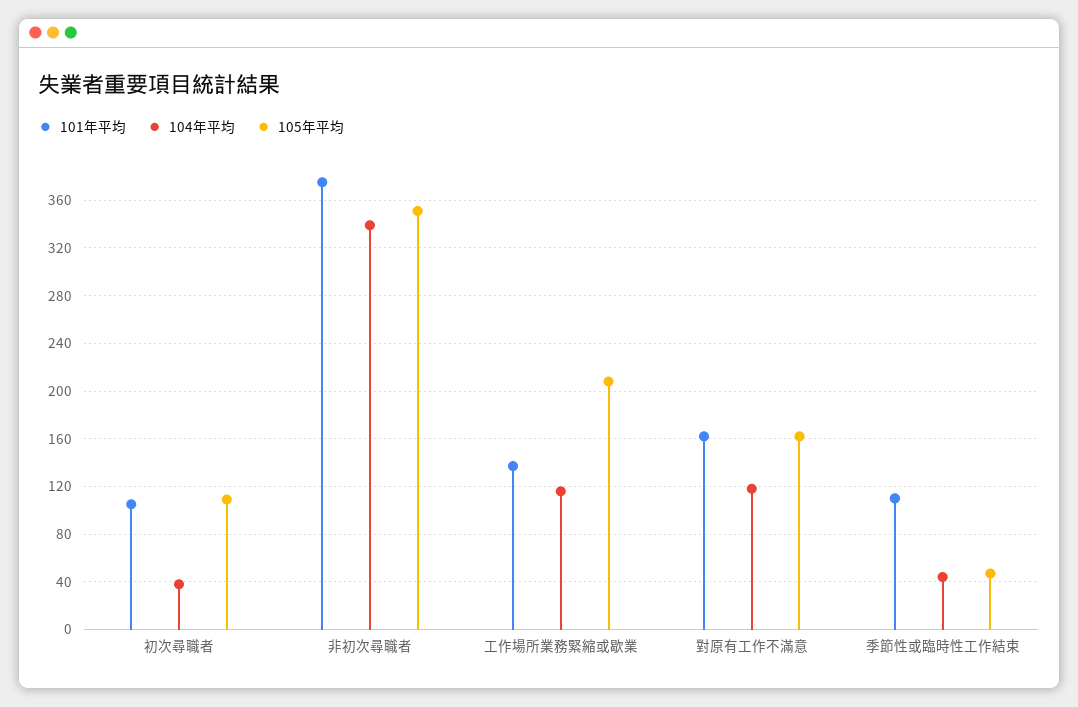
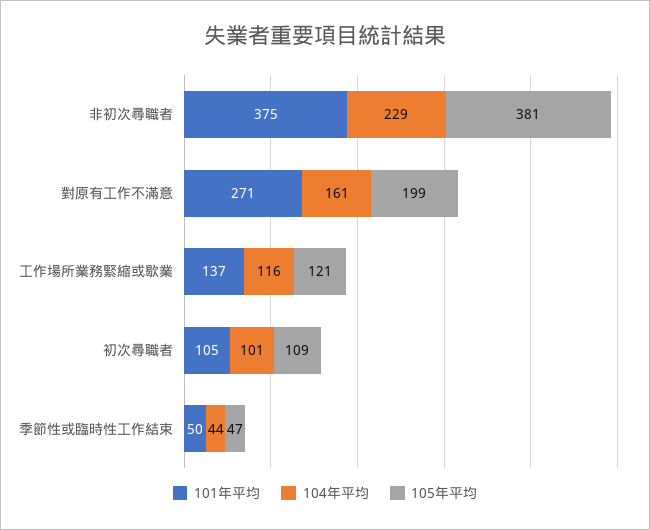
104年平均, 初次尋職者: 40 -> 101
104年平均, 非初次尋職者: 340 -> 229
105年平均, 非初次尋職者: 350 -> 381
105年平均, 工作場所業務緊縮或歇業: 210 -> 121
101年平均, 對原有工作不滿意: 160 -> 271
104年平均, 對原有工作不滿意: 120 -> 161
105年平均, 對原有工作不滿意: 160 -> 199
101年平均, 季節性或臨時性工作結束: 110 -> 50

